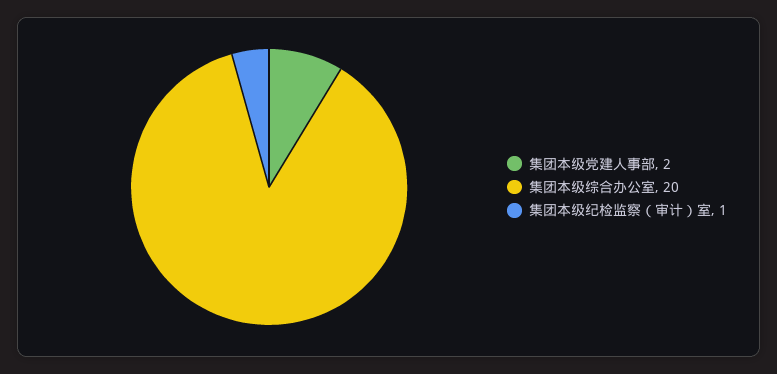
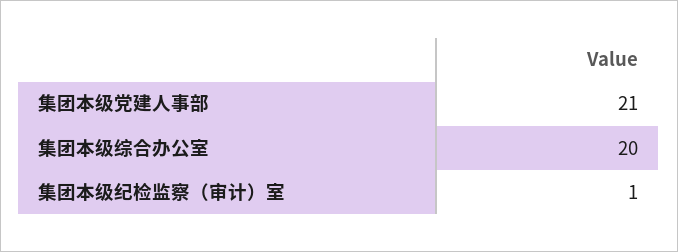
集团本级党建人事部: 2 -> 21

